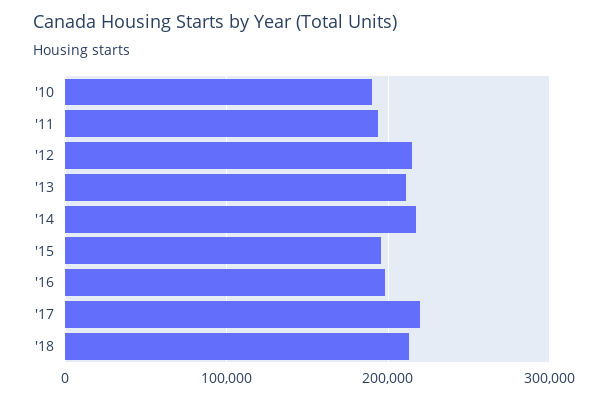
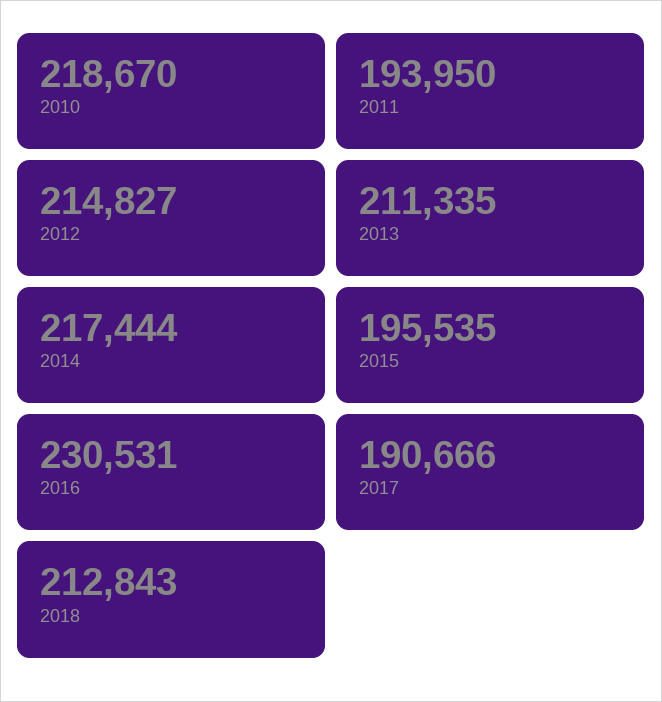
'10: 190000 -> 218670
'16: 200000 -> 230531
'17: 220000 -> 190666

